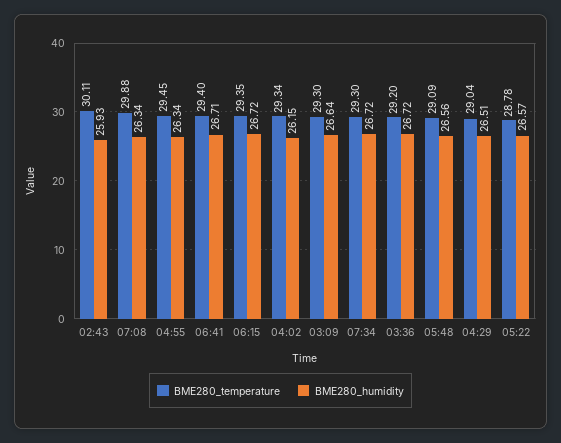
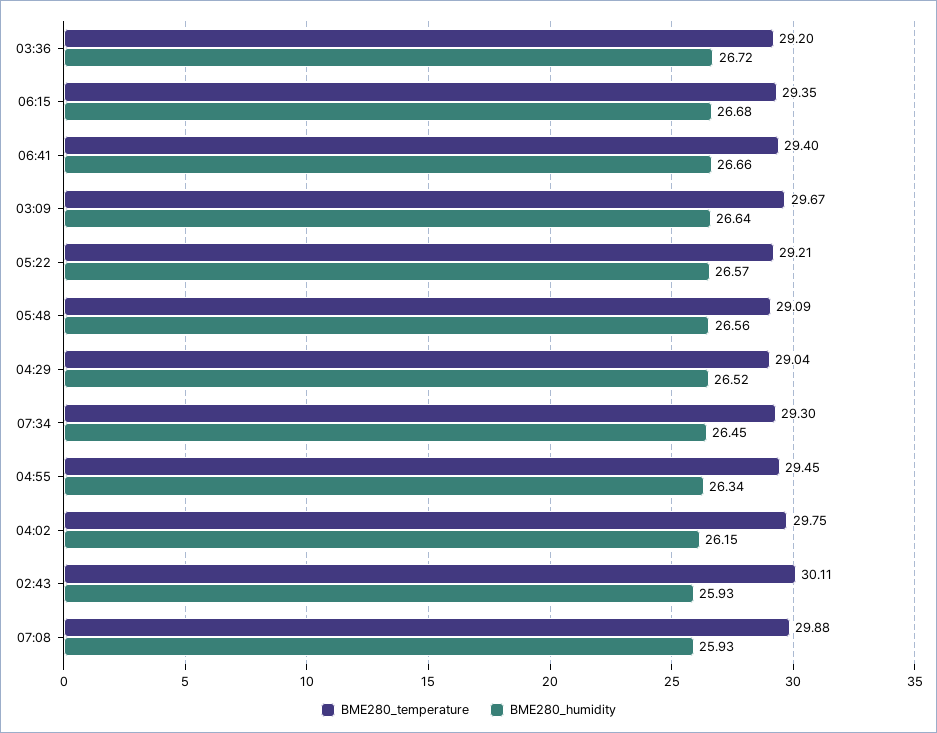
BME280_humidity, 07:08: 26.34 -> 25.93
BME280_humidity, 06:41: 26.71 -> 26.66
BME280_humidity, 06:15: 26.72 -> 26.68
BME280_temperature, 04:02: 29.34 -> 29.75
BME280_temperature, 03:09: 29.3 -> 29.67
BME280_humidity, 07:34: 26.72 -> 26.45
BME280_humidity, 04:29: 26.51 -> 26.52
BME280_temperature, 05:22: 28.78 -> 29.21

